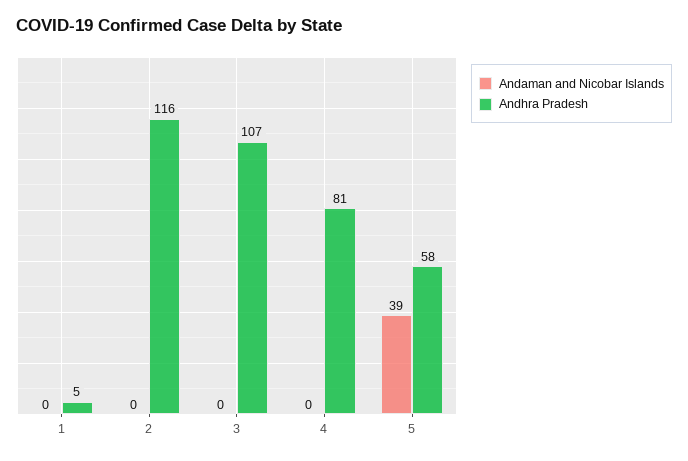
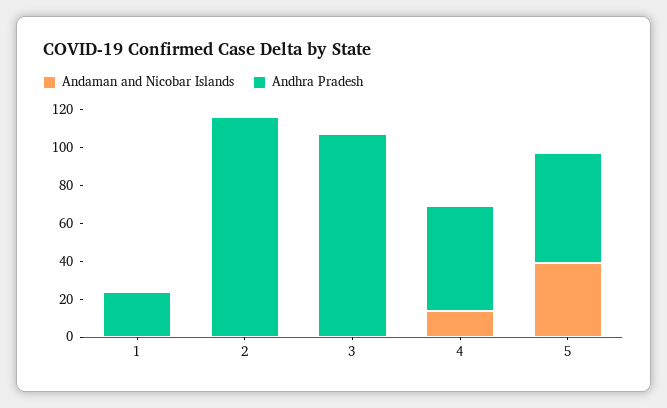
Andhra Pradesh, 1: 5 -> 25
Andaman and Nicobar Islands, 4: 0 -> 15
Andhra Pradesh, 4: 81 -> 55

